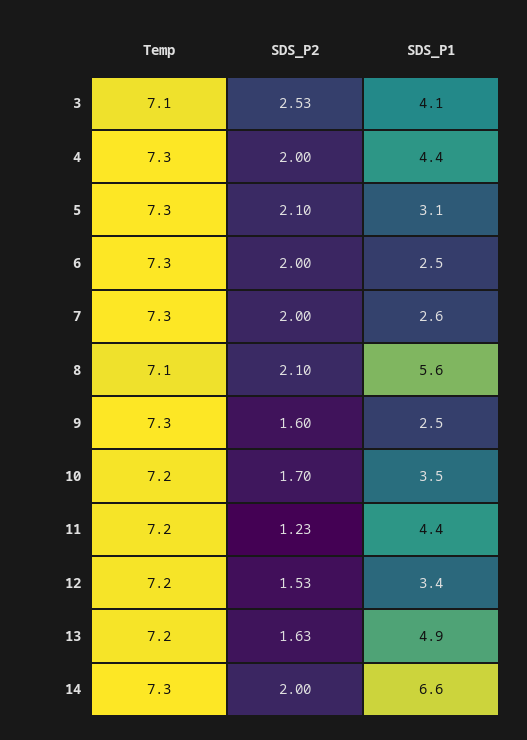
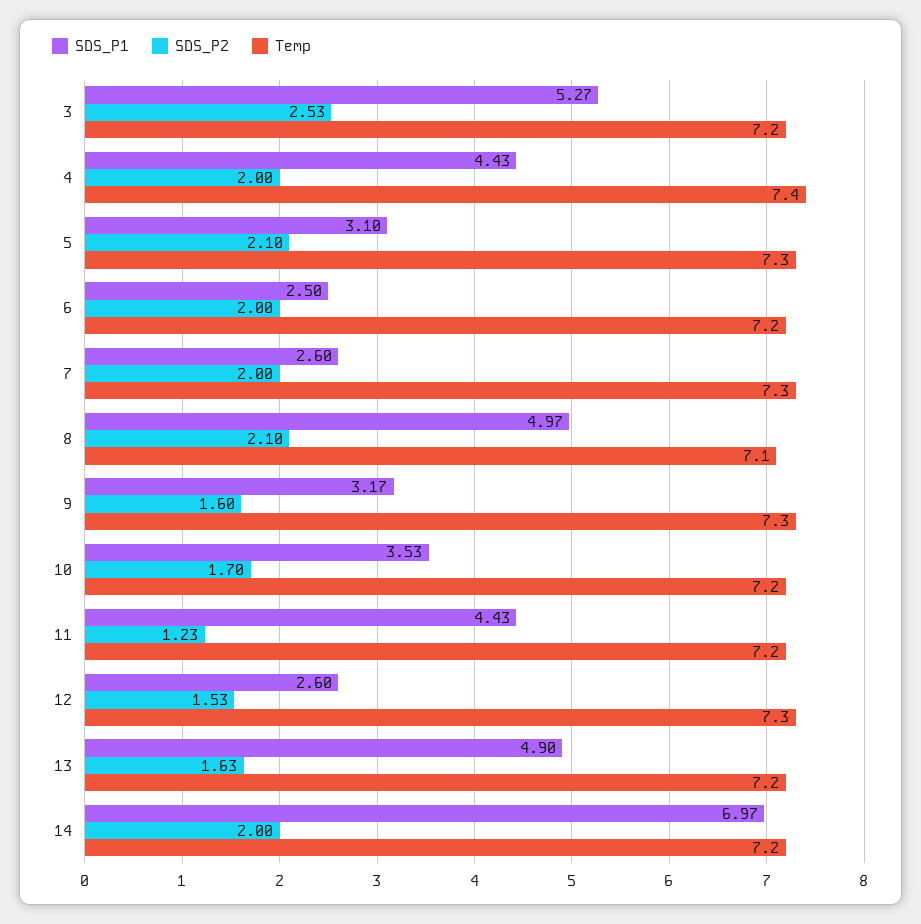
Temp, 3: 7.1 -> 7.2
SDS_P1, 3: 4.1 -> 5.27
Temp, 4: 7.3 -> 7.4
Temp, 6: 7.3 -> 7.2
SDS_P1, 8: 5.6 -> 4.97
SDS_P1, 9: 2.5 -> 3.17
Temp, 12: 7.2 -> 7.3
SDS_P1, 12: 3.4 -> 2.6
Temp, 14: 7.3 -> 7.2
SDS_P1, 14: 6.6 -> 6.97

